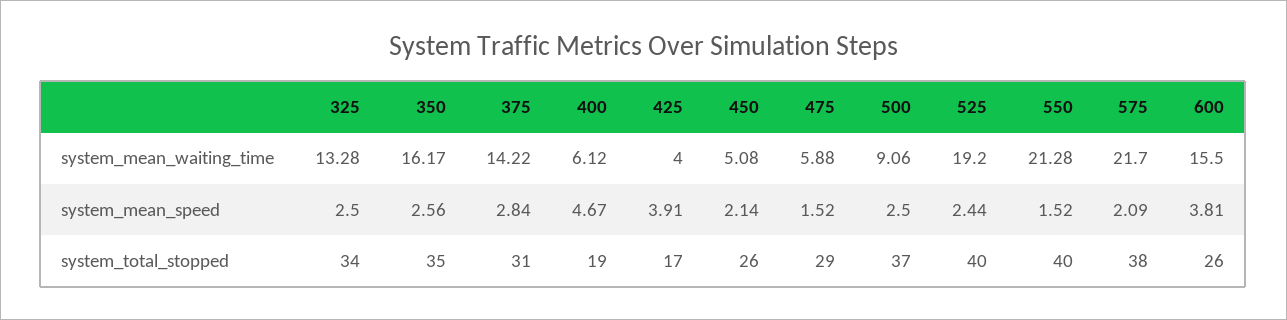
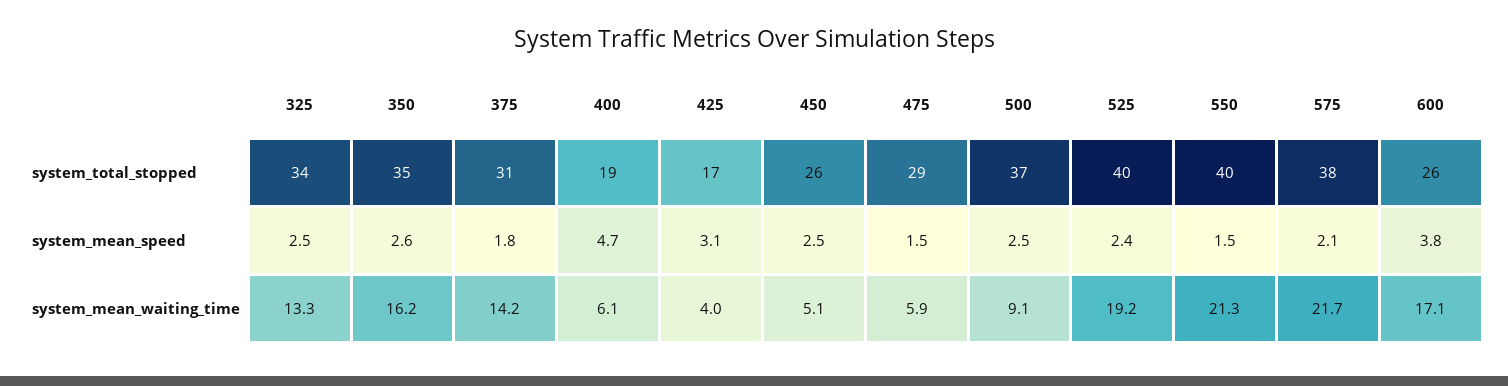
600, system_mean_waiting_time: 15.5 -> 17.1
375, system_mean_speed: 2.84 -> 1.8
425, system_mean_speed: 3.91 -> 3.1
450, system_mean_speed: 2.14 -> 2.5

